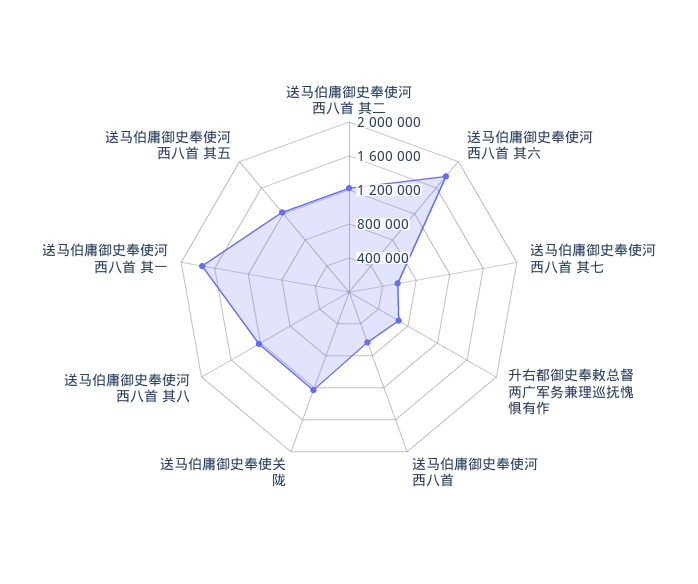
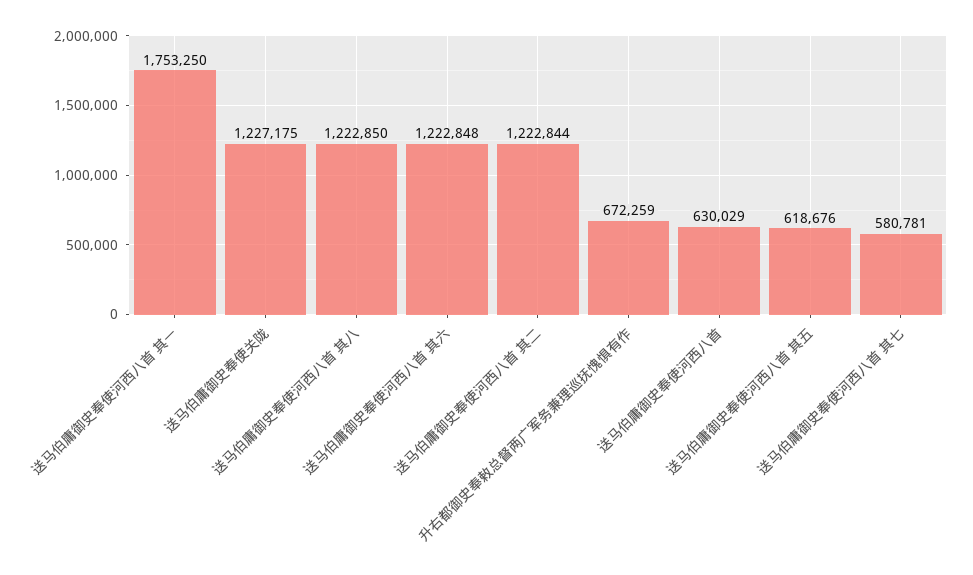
送马伯庸御史奉使河西八首 其六: 1800000 -> 1222848
送马伯庸御史奉使河西八首 其五: 1200000 -> 618676

